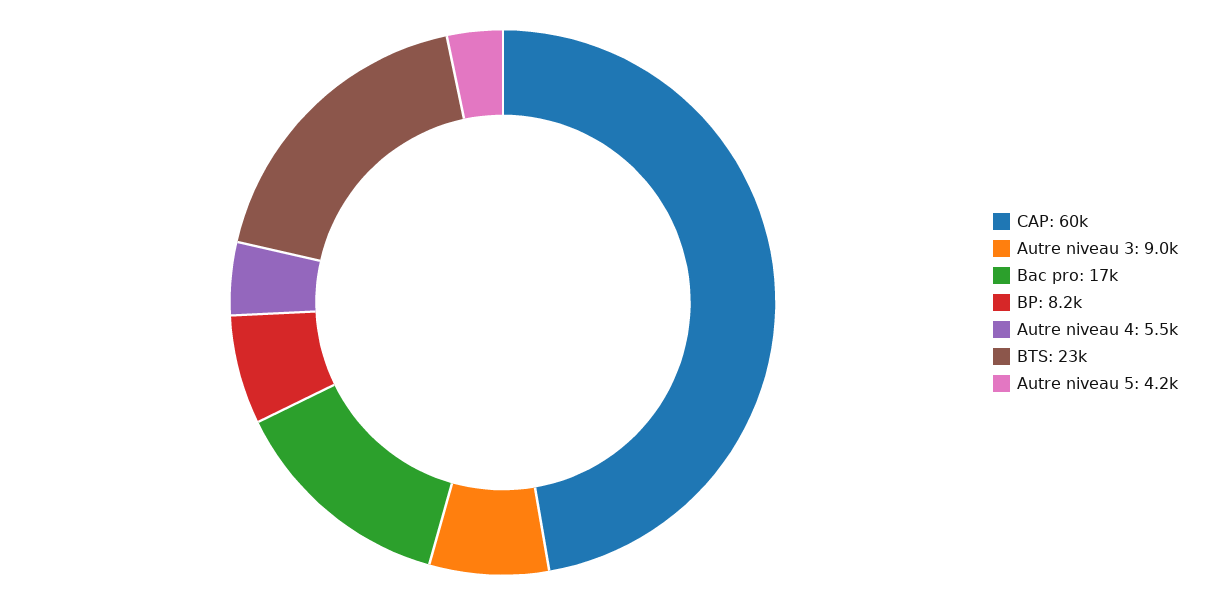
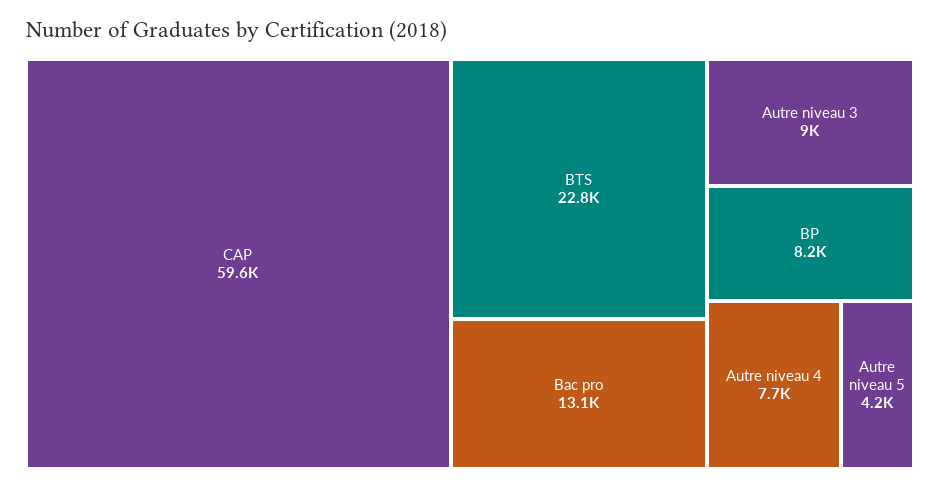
Bac pro: 17000 -> 13100
Autre niveau 4: 5500 -> 7700

